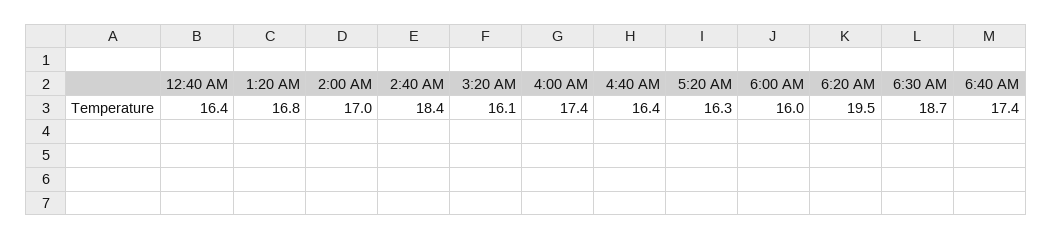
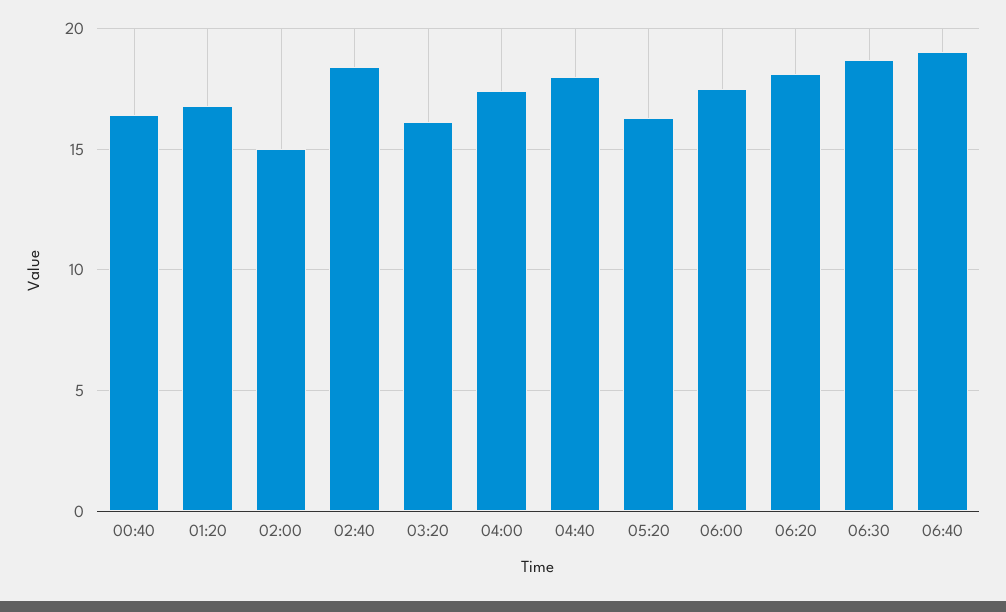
2:00 AM: 17 -> 15
4:40 AM: 16.4 -> 18
6:00 AM: 16 -> 17.5
6:20 AM: 19.5 -> 18
6:40 AM: 17.4 -> 19

